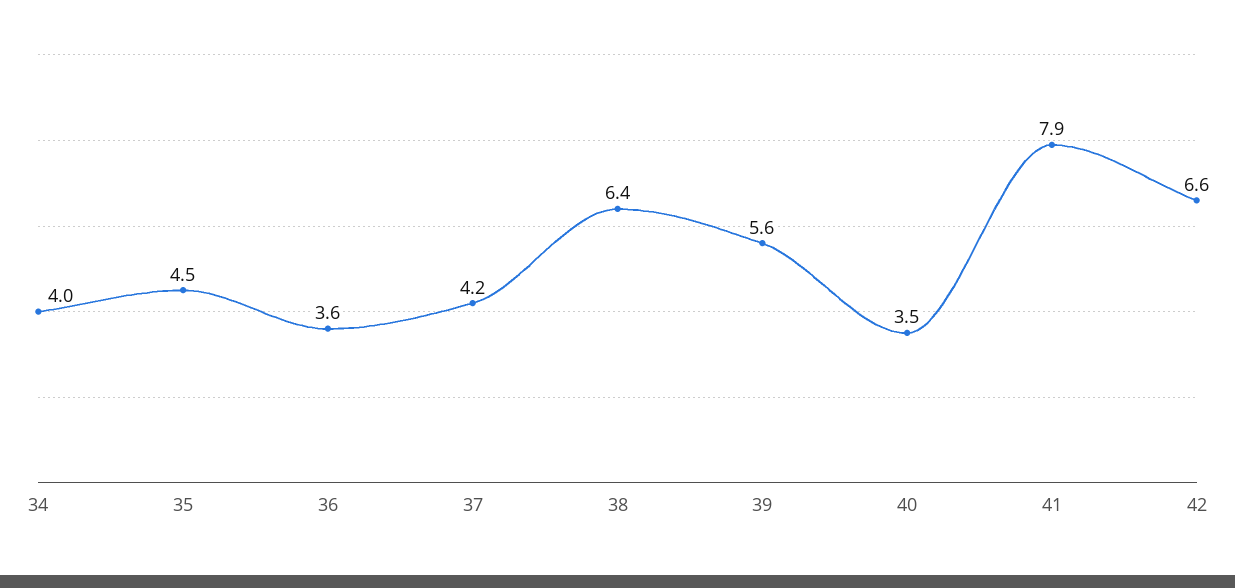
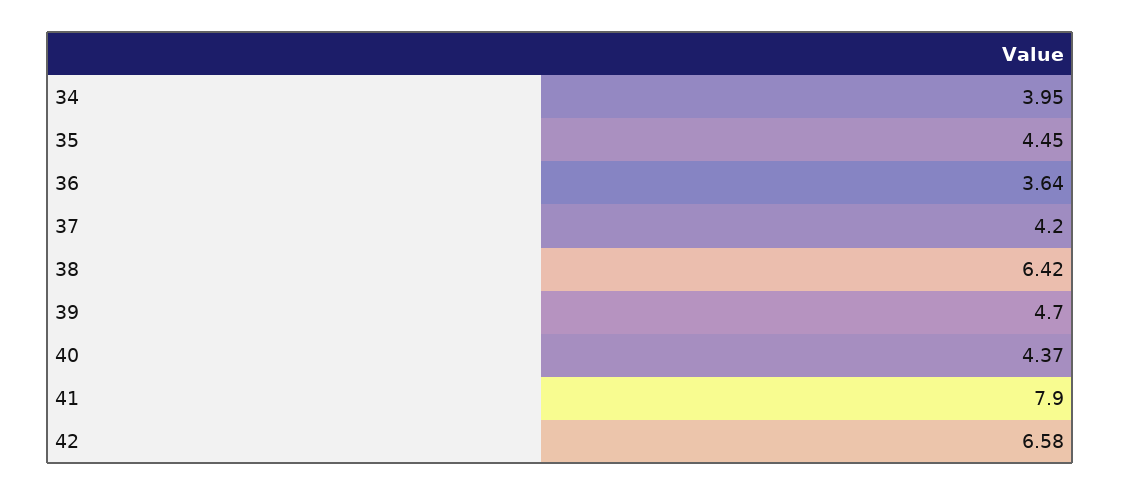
39: 5.6 -> 4.7
40: 3.5 -> 4.37

